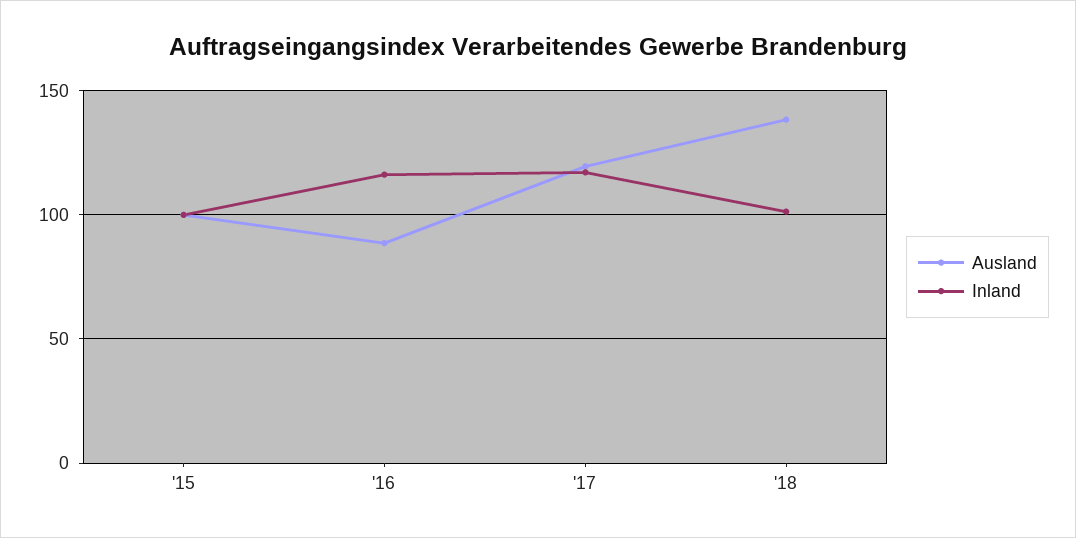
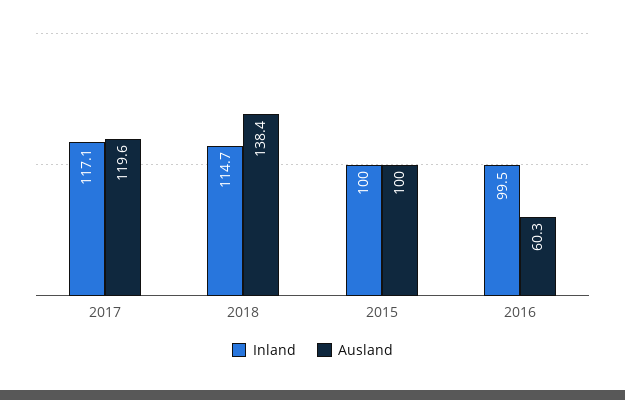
Ausland, '16: 90 -> 60.3
Inland, '16: 115 -> 99.5
Inland, '18: 100 -> 114.7

